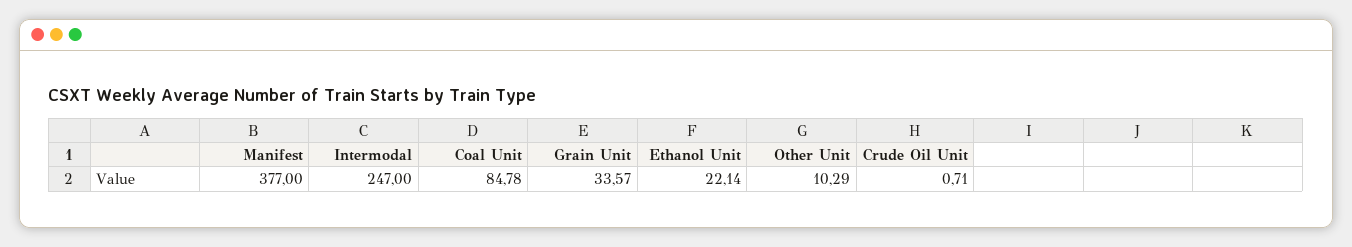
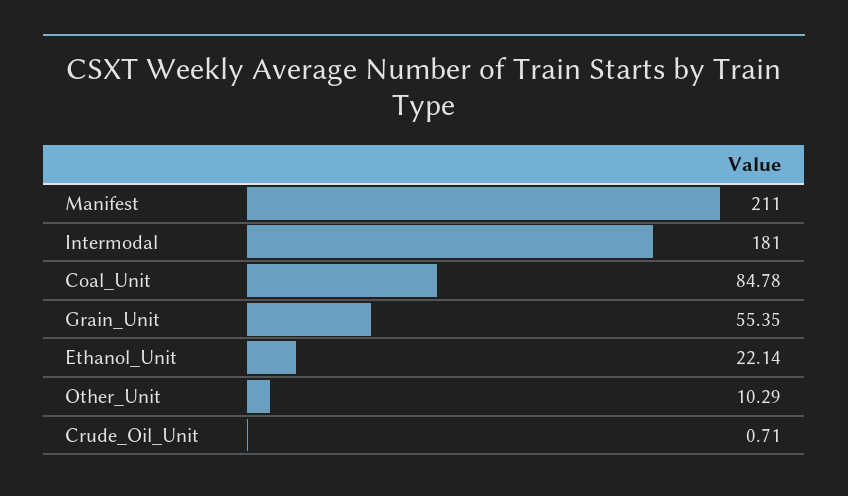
Manifest: 377 -> 211
Intermodal: 247 -> 181
Grain Unit: 33.57 -> 55.35

